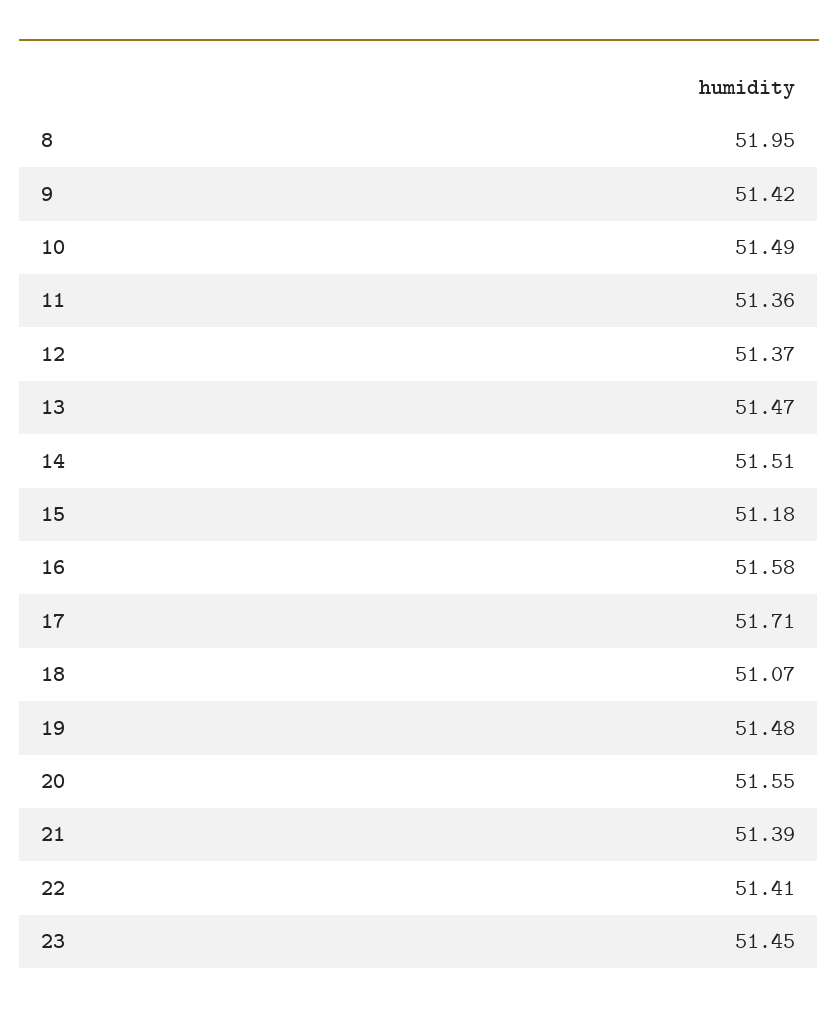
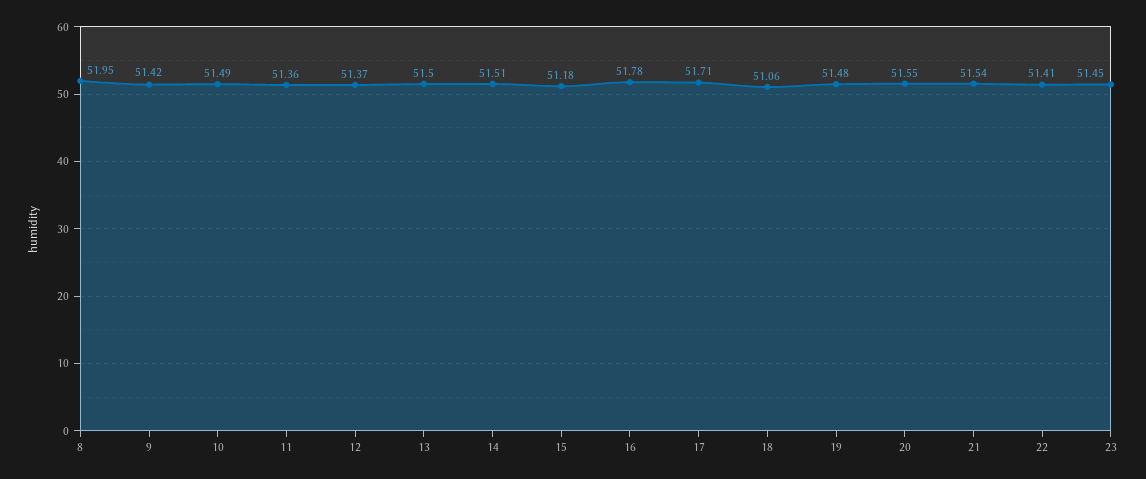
13: 51.47 -> 51.5
16: 51.58 -> 51.78
18: 51.07 -> 51.06
21: 51.39 -> 51.54

